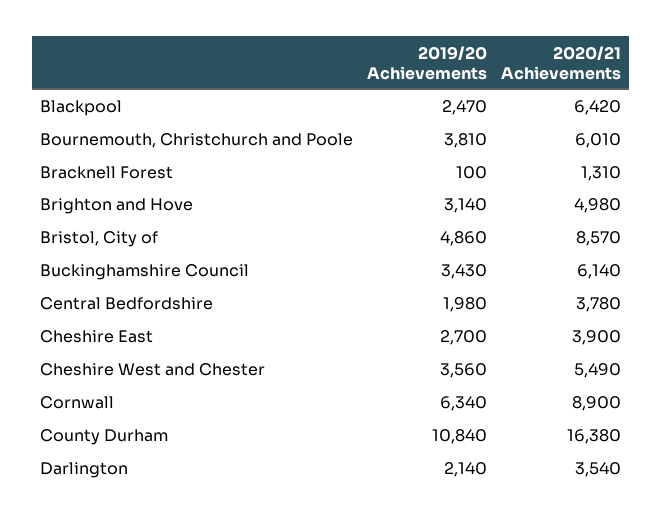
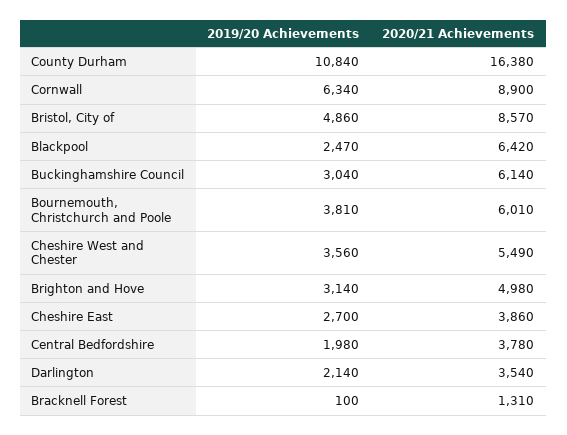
2019/20 Achievements, Buckinghamshire Council: 3430 -> 3040
2020/21 Achievements, Cheshire East: 3900 -> 3860

